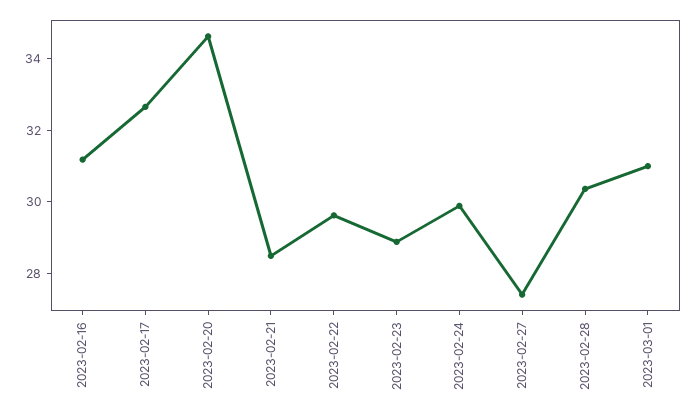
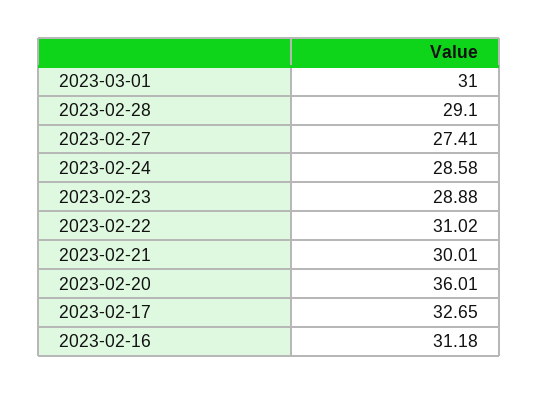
2023-02-20: 34.5 -> 36.01
2023-02-21: 28.5 -> 30.01
2023-02-22: 29.5 -> 31.02
2023-02-24: 30 -> 28.58
2023-02-28: 30.5 -> 29.1

